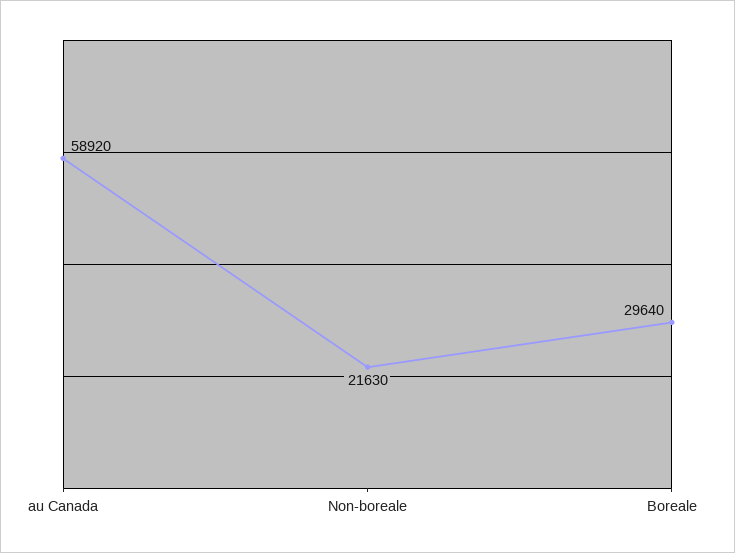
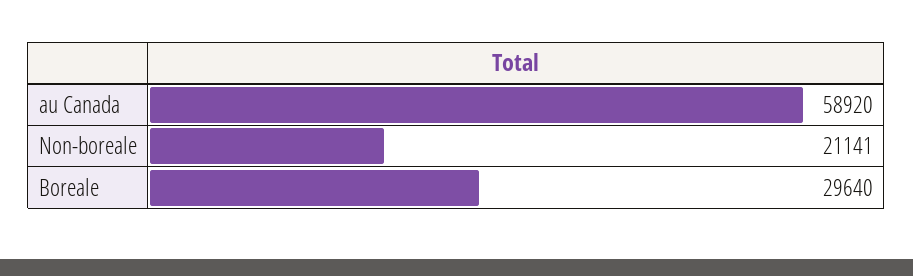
Non-boreale: 21630 -> 21141

